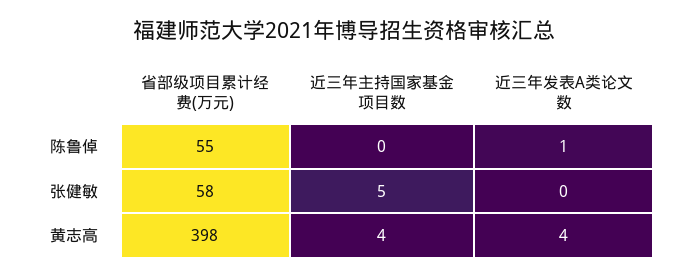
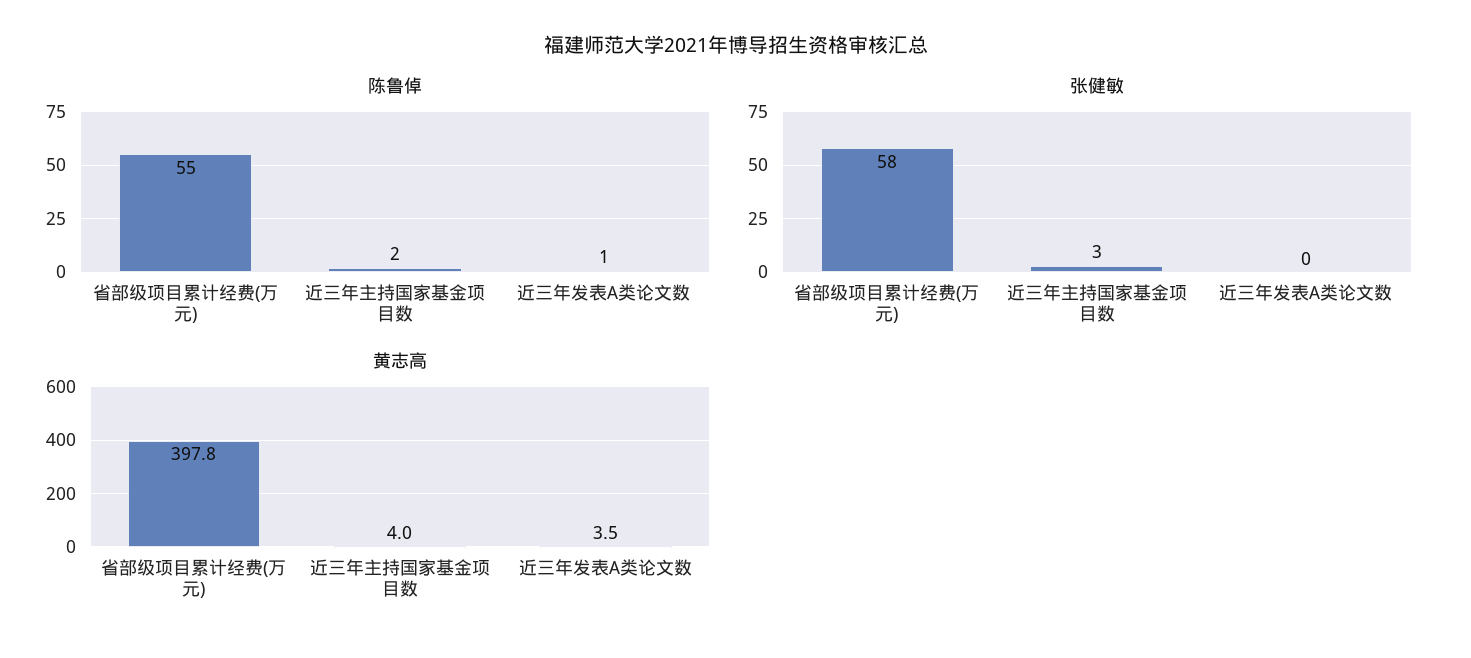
陈鲁倬, 近三年主持国家基金项目数: 0 -> 2
张健敏, 近三年主持国家基金项目数: 5 -> 3

